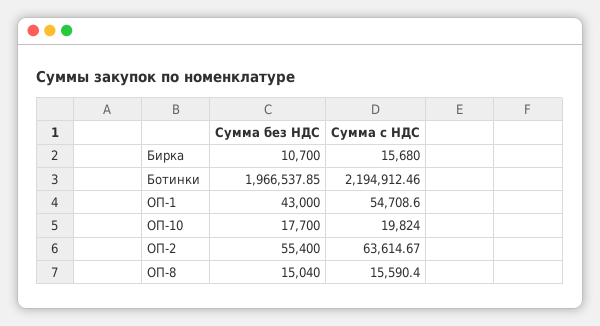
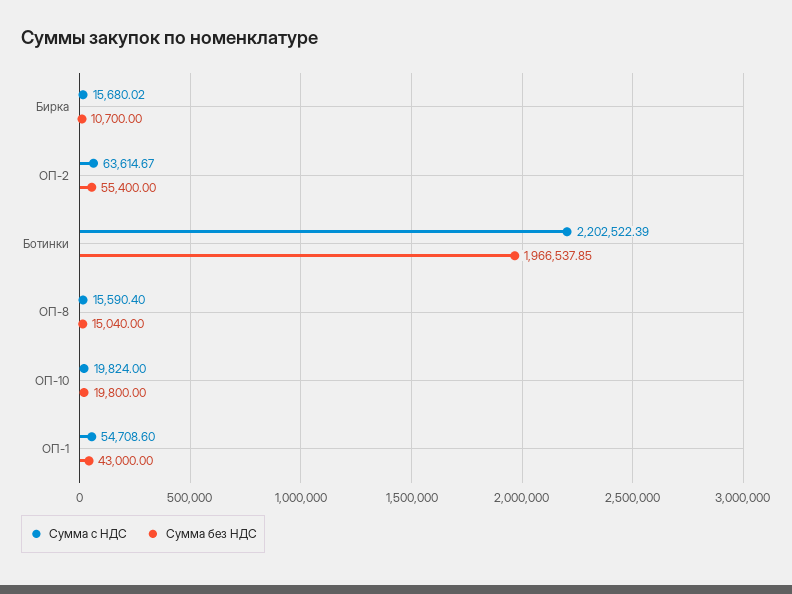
Сумма с НДС, Бирка: 15680 -> 15680.02
Сумма с НДС, Ботинки: 2194912.46 -> 2202522.39
Сумма без НДС, ОП-10: 17700 -> 19800

